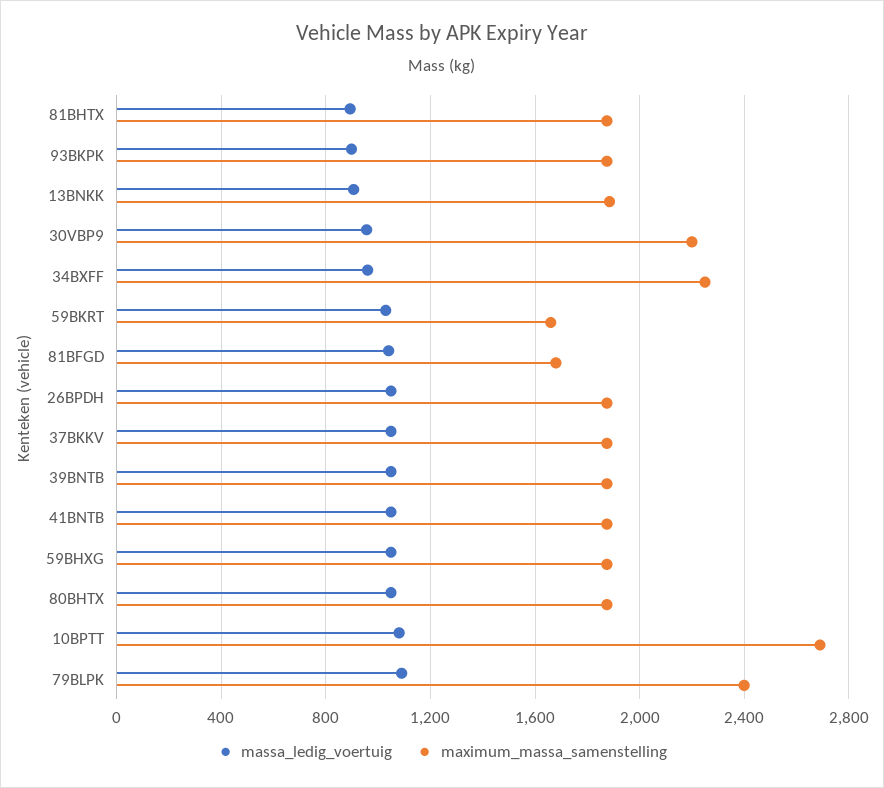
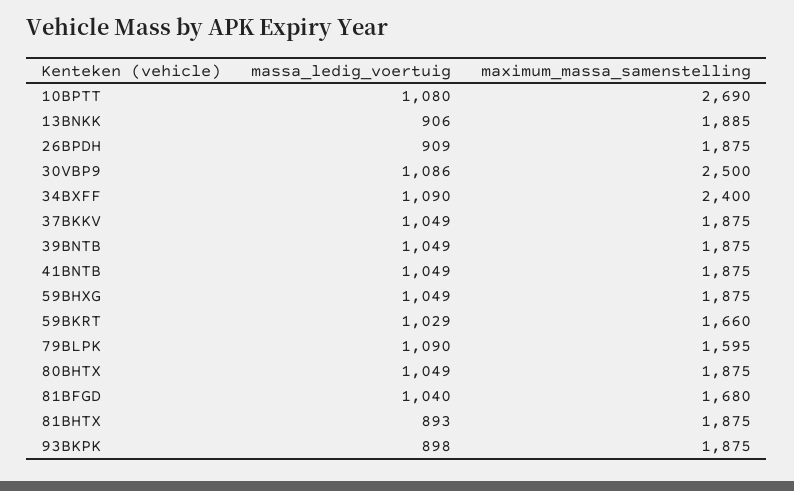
massa_ledig_voertuig, 30VBP9: 950 -> 1086
maximum_massa_samenstelling, 30VBP9: 2200 -> 2500
massa_ledig_voertuig, 34BXFF: 950 -> 1090
maximum_massa_samenstelling, 34BXFF: 2250 -> 2400
massa_ledig_voertuig, 26BPDH: 1050 -> 909
maximum_massa_samenstelling, 79BLPK: 2400 -> 1595

